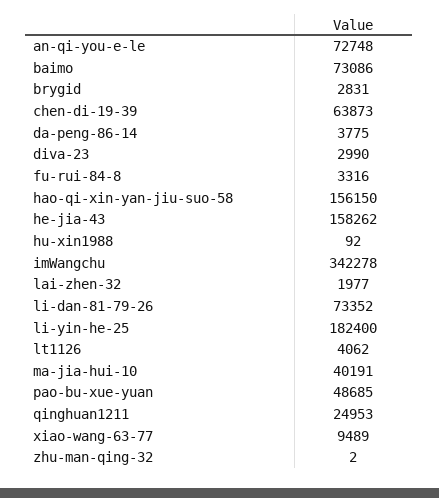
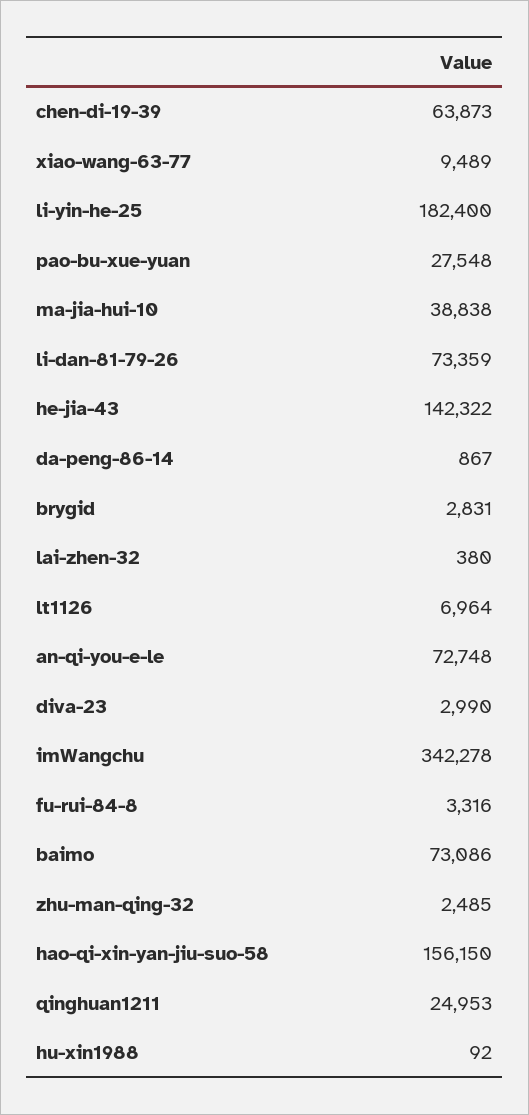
da-peng-86-14: 3775 -> 867
he-jia-43: 158262 -> 142322
lai-zhen-32: 1977 -> 380
li-dan-81-79-26: 73352 -> 73359
lt1126: 4062 -> 6964
ma-jia-hui-10: 40191 -> 38838
pao-bu-xue-yuan: 48685 -> 27548
zhu-man-qing-32: 2 -> 2485

